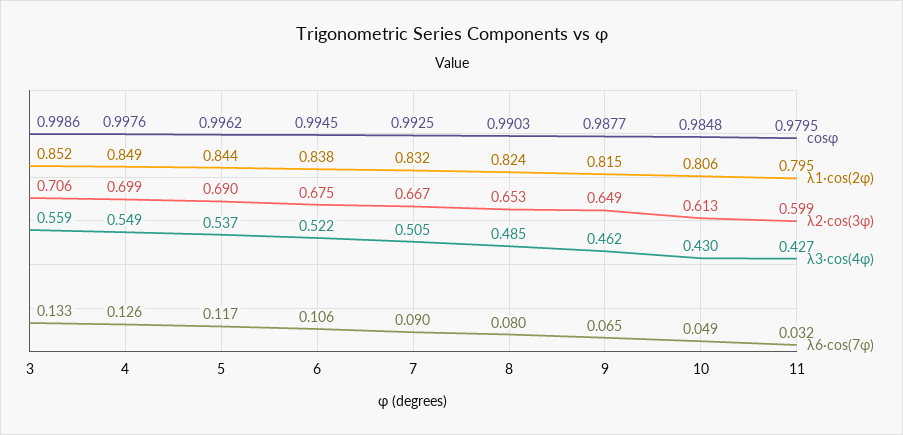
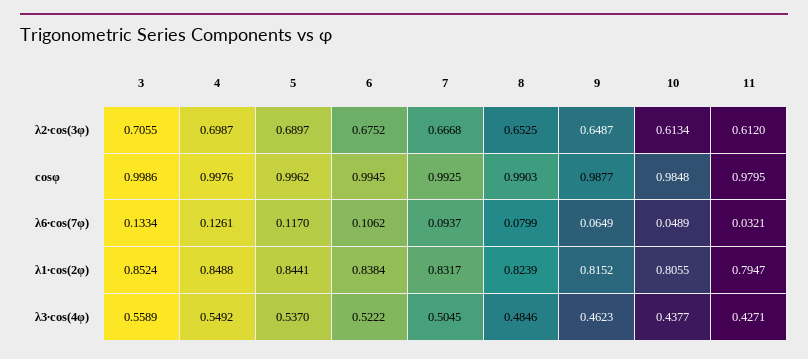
λ6∙cos(7φ), 7: 0.09 -> 0.0937
λ3∙cos(4φ), 10: 0.43 -> 0.4377
λ2∙cos(3φ), 11: 0.599 -> 0.612

